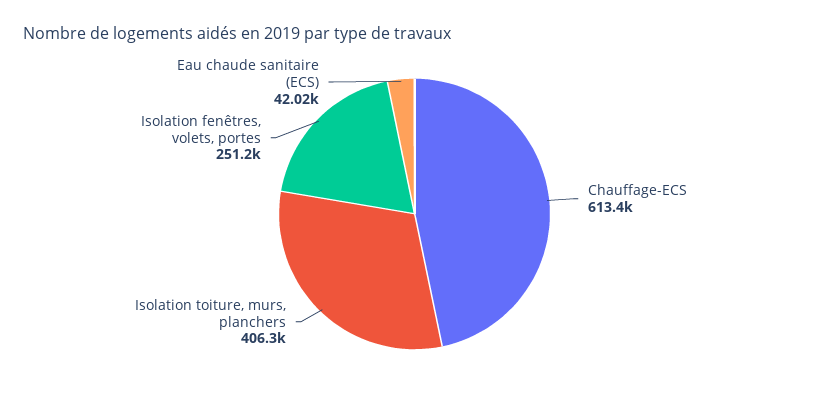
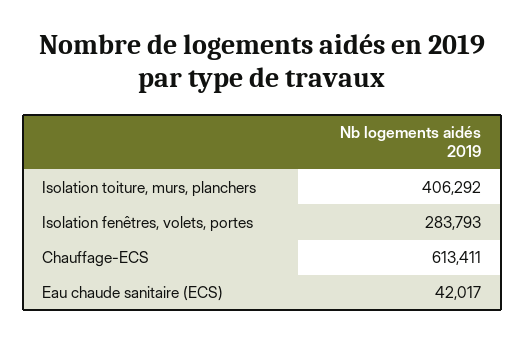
Isolation fenêtres, volets, portes: 251200 -> 283793

